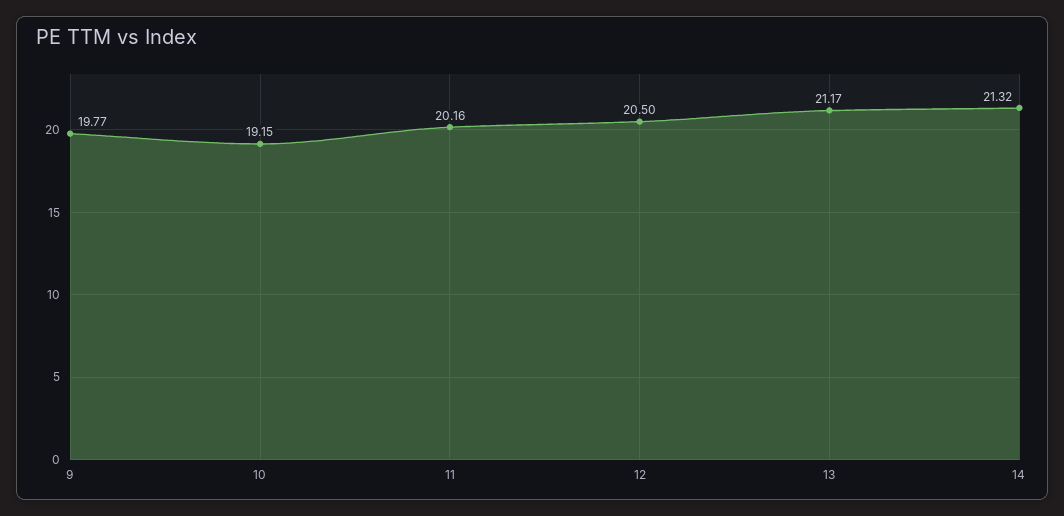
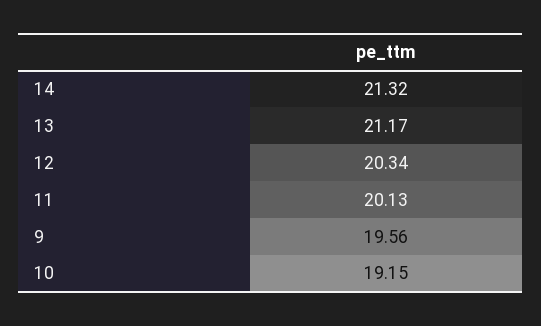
9: 19.77 -> 19.56
11: 20.16 -> 20.13
12: 20.5 -> 20.34

